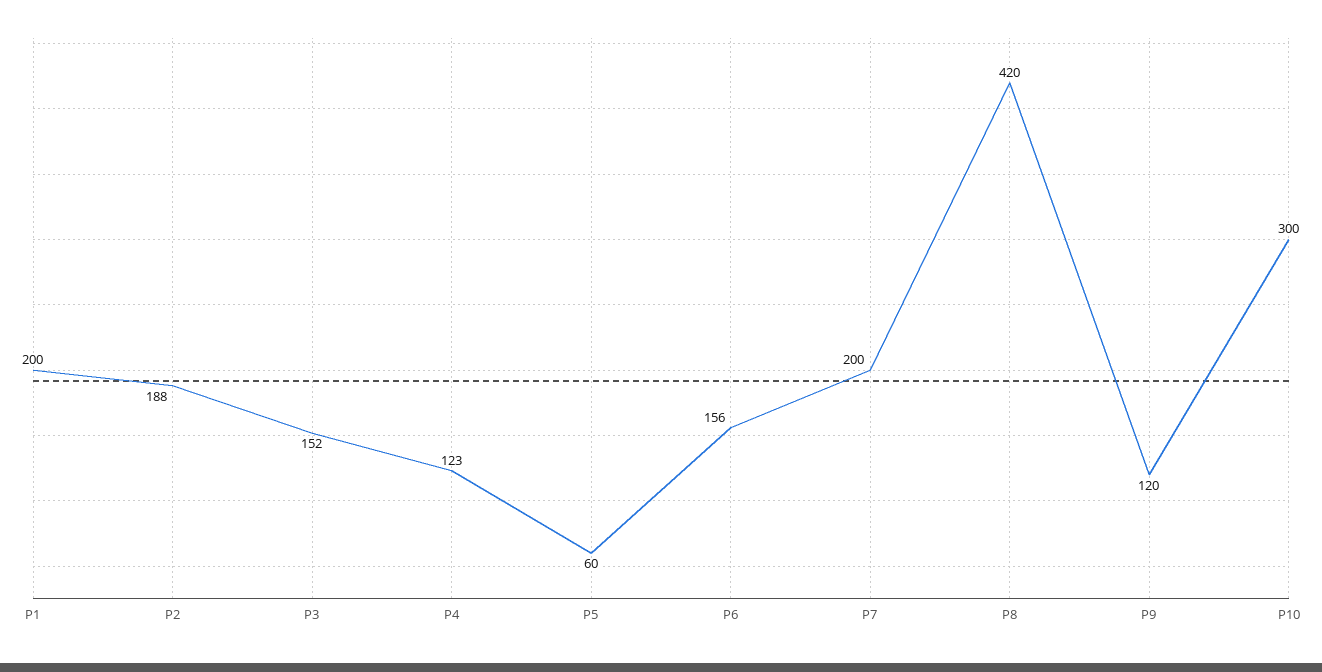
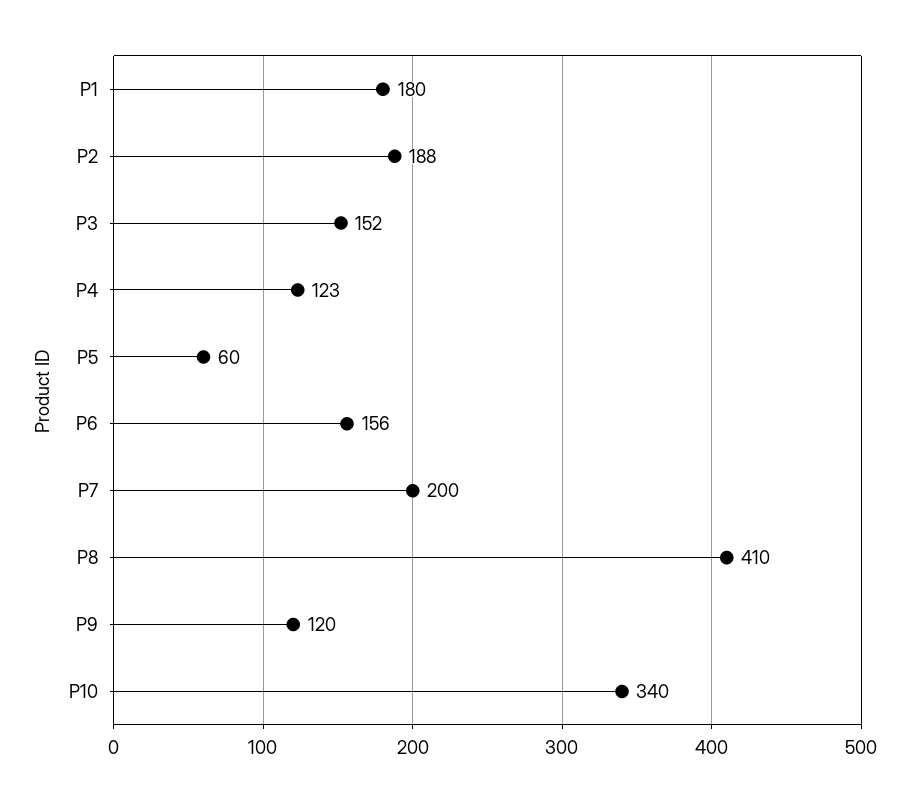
P1: 200 -> 180
P8: 420 -> 410
P10: 300 -> 340

